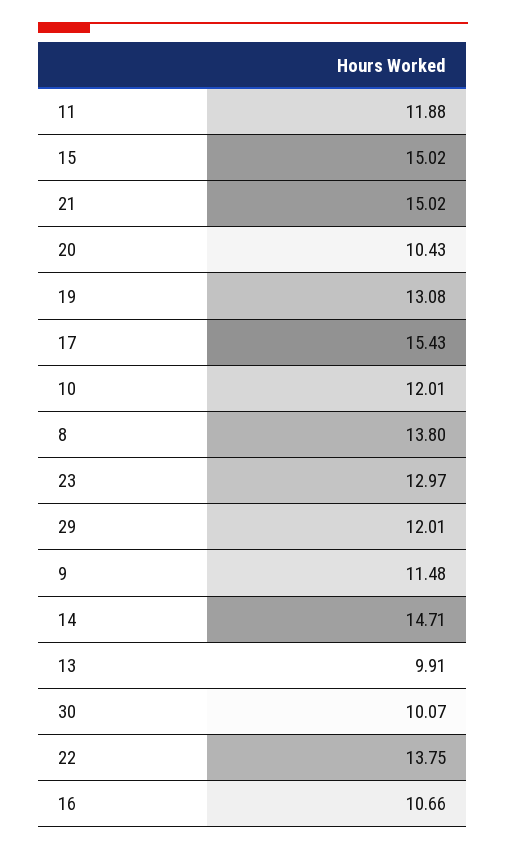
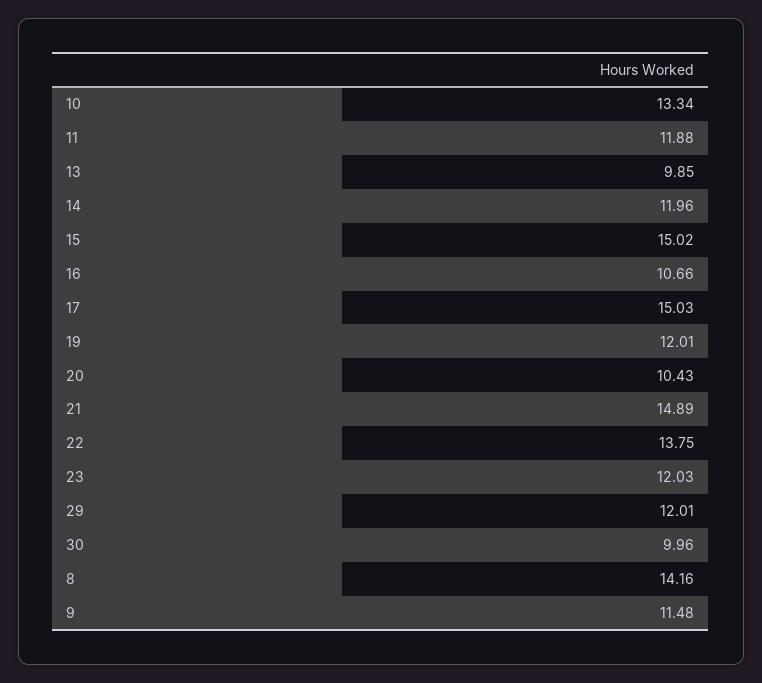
21: 15.02 -> 14.89
19: 13.08 -> 12.01
17: 15.43 -> 15.03
10: 12.01 -> 13.34
8: 13.8 -> 14.16
23: 12.97 -> 12.03
14: 14.71 -> 11.96
13: 9.91 -> 9.85
30: 10.07 -> 9.96

